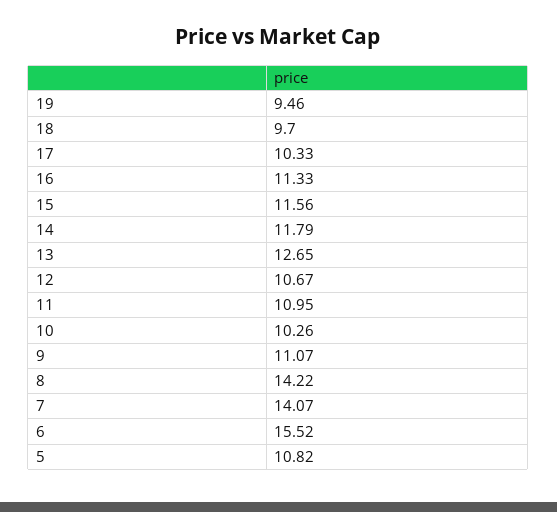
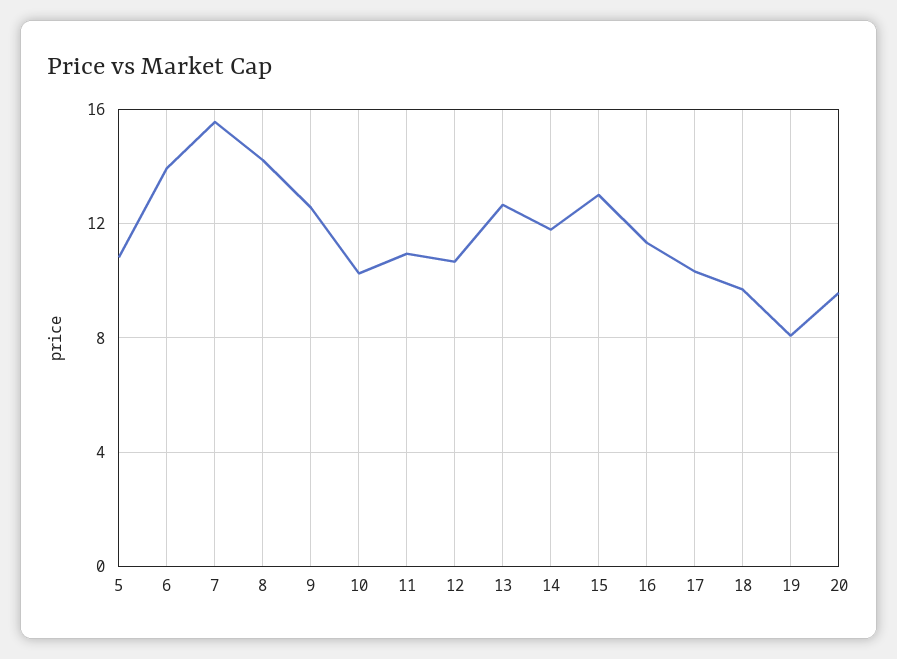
19: 9.46 -> 8
15: 11.56 -> 13
9: 11.07 -> 12.5
7: 14.07 -> 15.5
6: 15.52 -> 14
20: none -> 9.5

